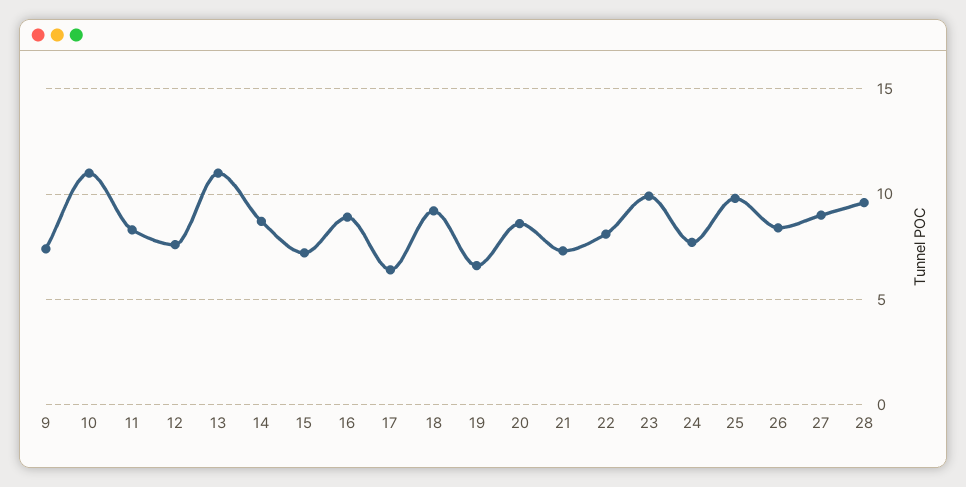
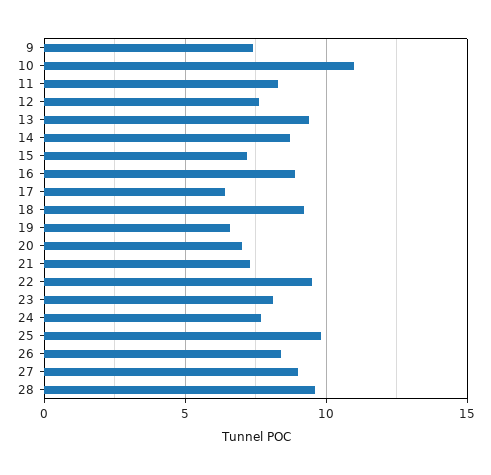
13: 11 -> 9.5
20: 8.5 -> 7
22: 8 -> 9.5
23: 10 -> 8

